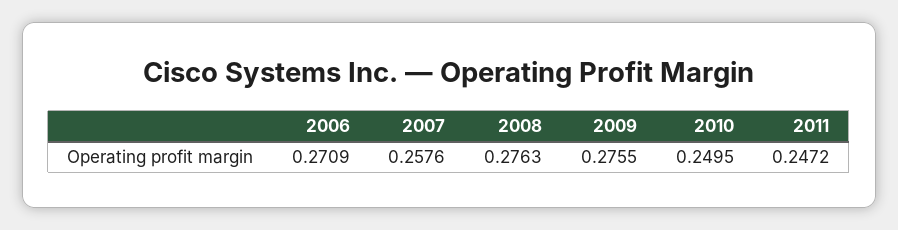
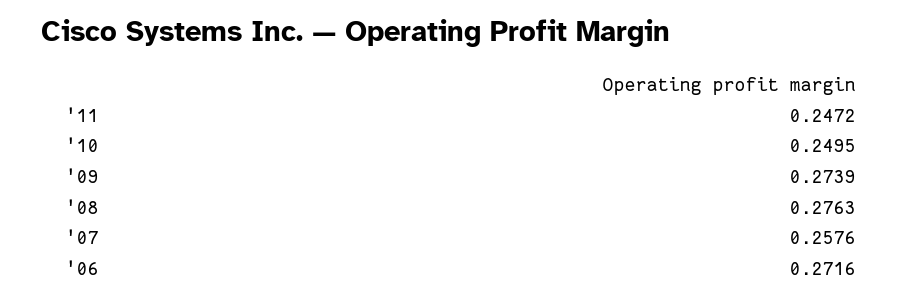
2006: 0.2709 -> 0.2716
2009: 0.2755 -> 0.2739

